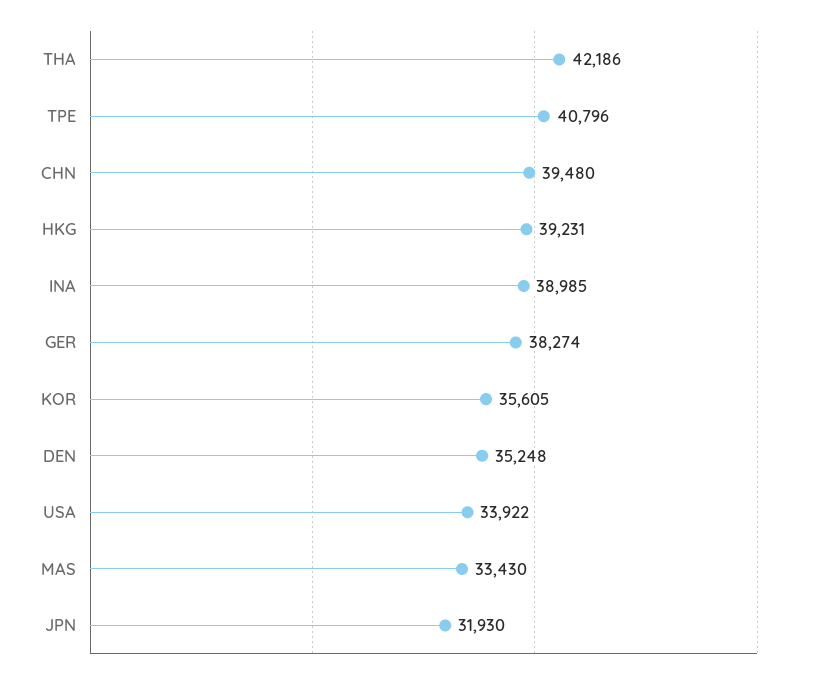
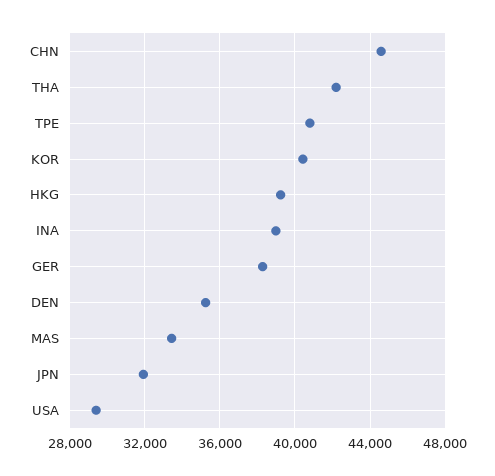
CHN: 39480 -> 44500
KOR: 35605 -> 40500
USA: 33922 -> 29500

